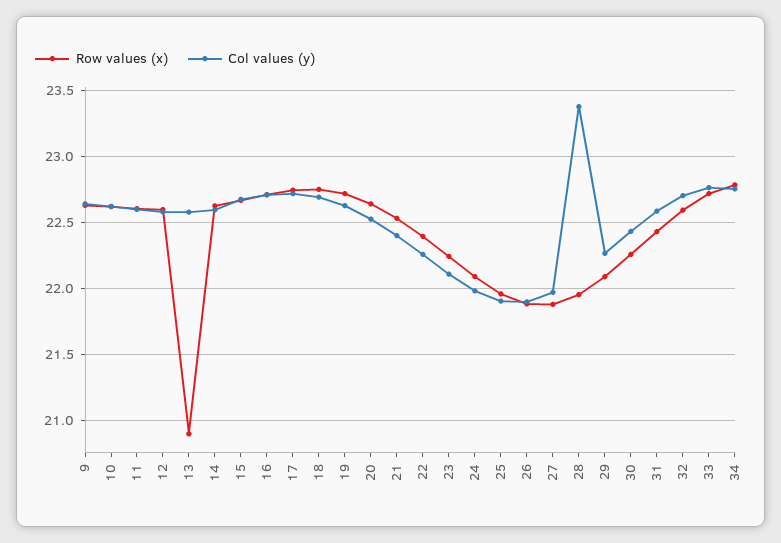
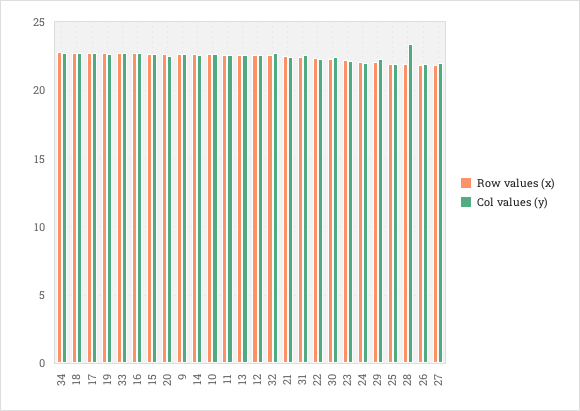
Row values (x), 13: 20.9 -> 22.5

